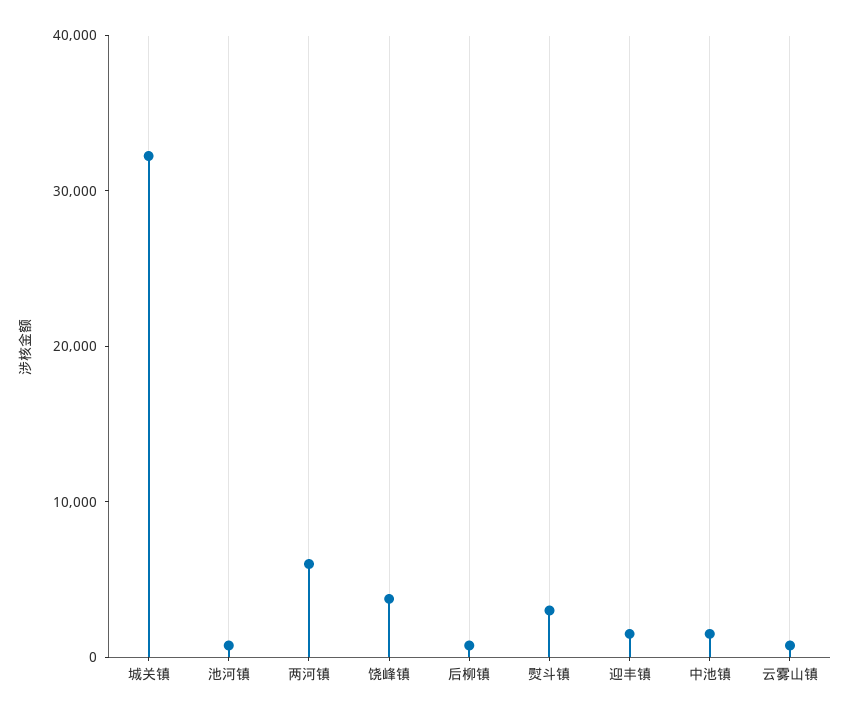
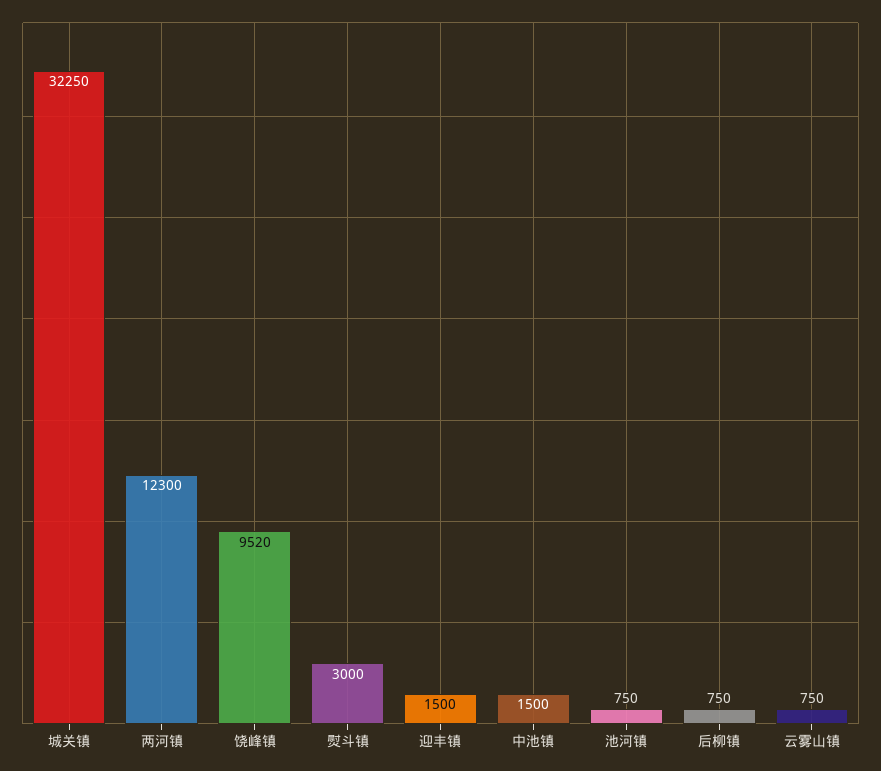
两河镇: 6000 -> 12300
饶峰镇: 4000 -> 9520

